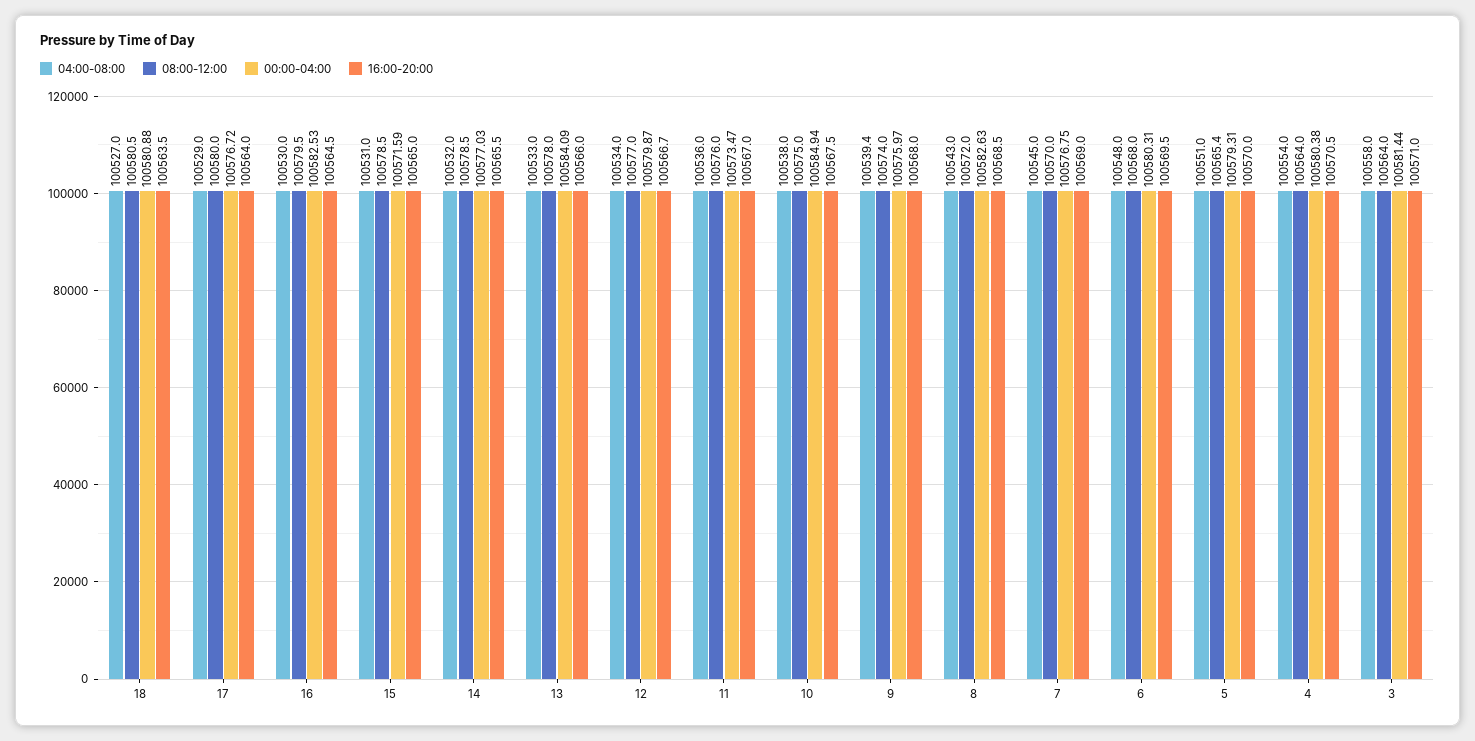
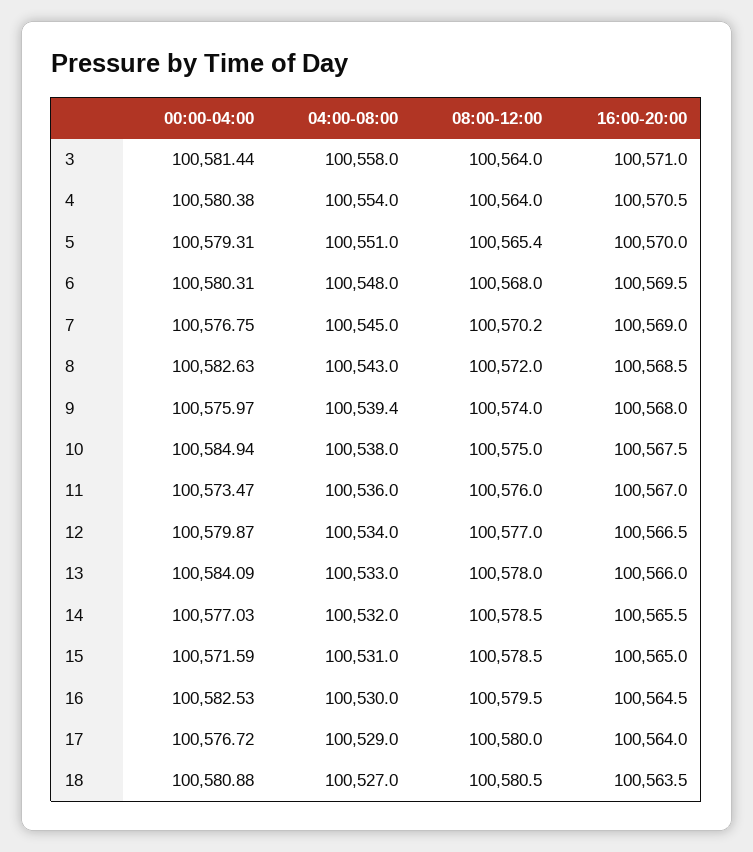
16:00-20:00, 12: 100566.7 -> 100566.5
08:00-12:00, 7: 100570 -> 100570.2

